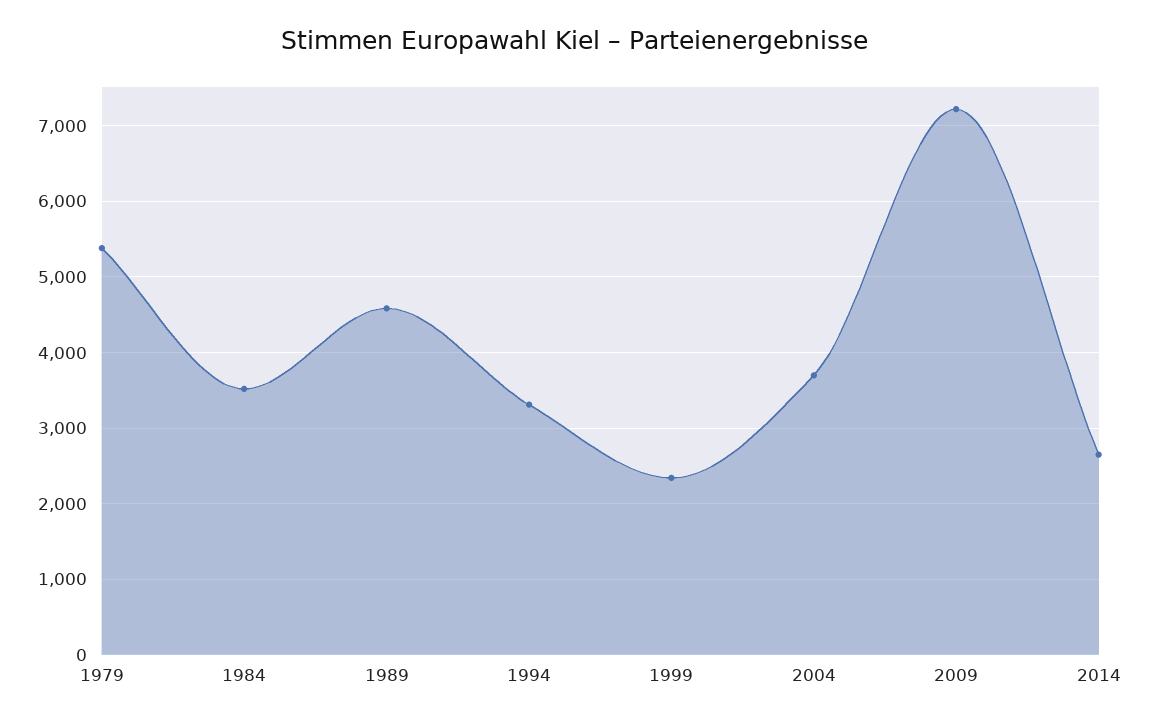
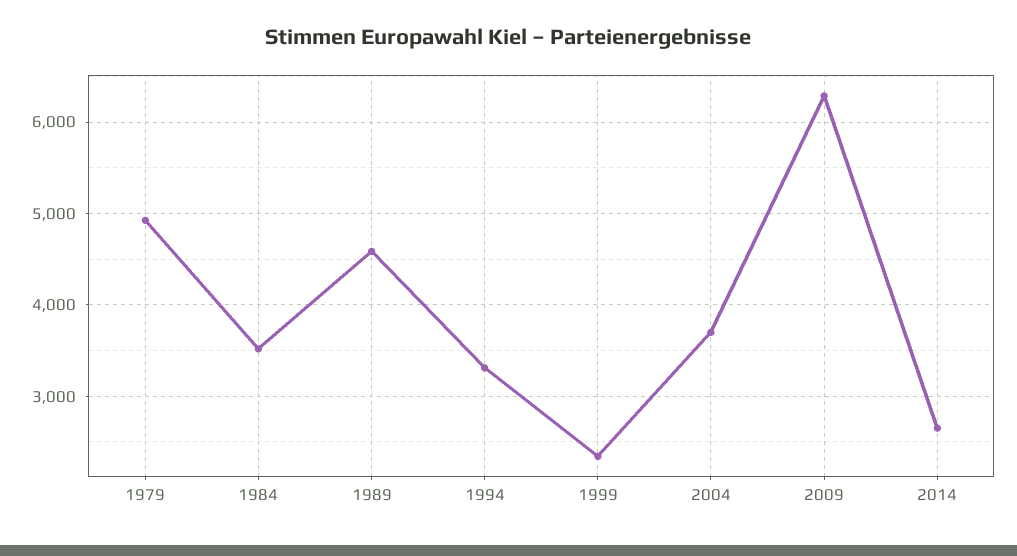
1979: 5400 -> 4900
2009: 7200 -> 6300

